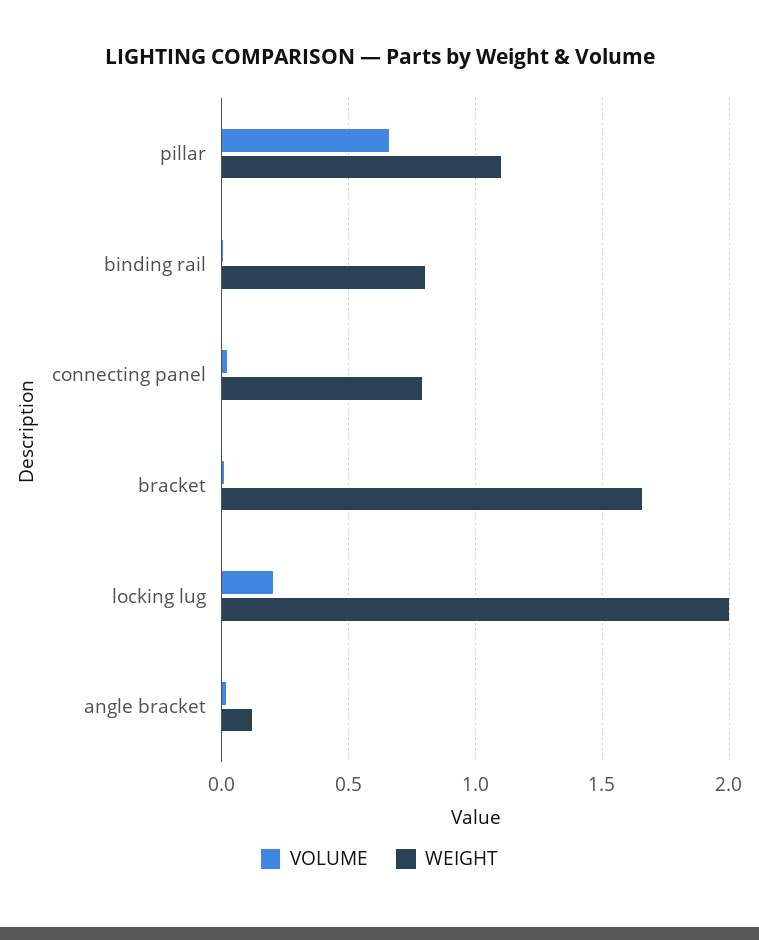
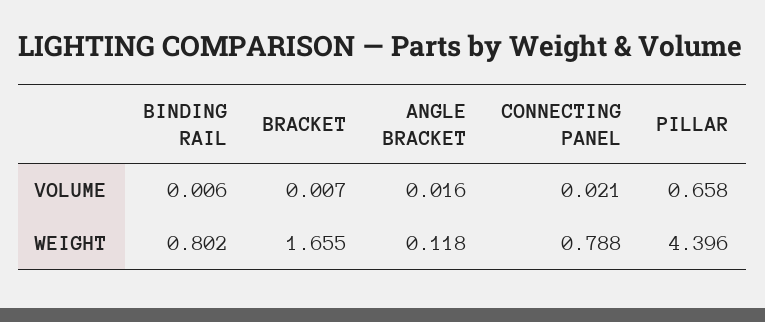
WEIGHT, pillar: 1.1 -> 4.396
VOLUME, locking lug: 0.2 -> none
WEIGHT, locking lug: 2 -> none

